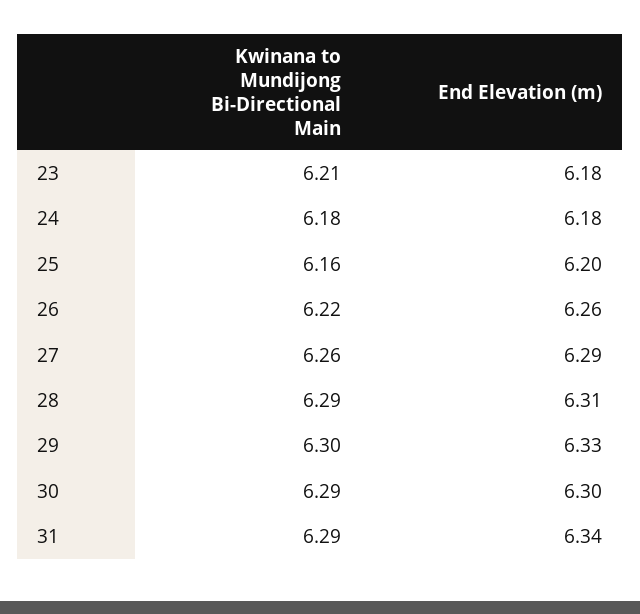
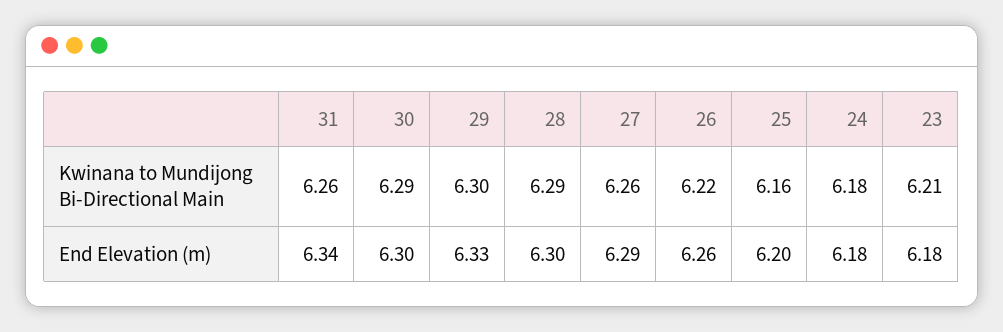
End Elevation (m), 28: 6.31 -> 6.3
Kwinana to Mundijong Bi-Directional Main, 31: 6.29 -> 6.26

